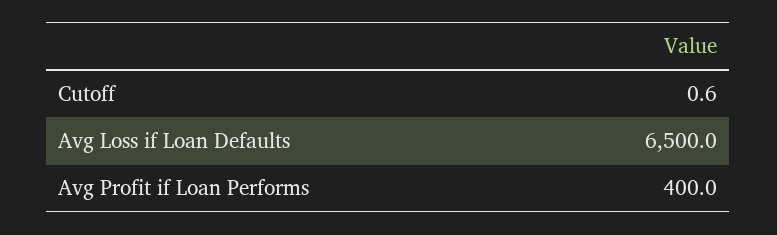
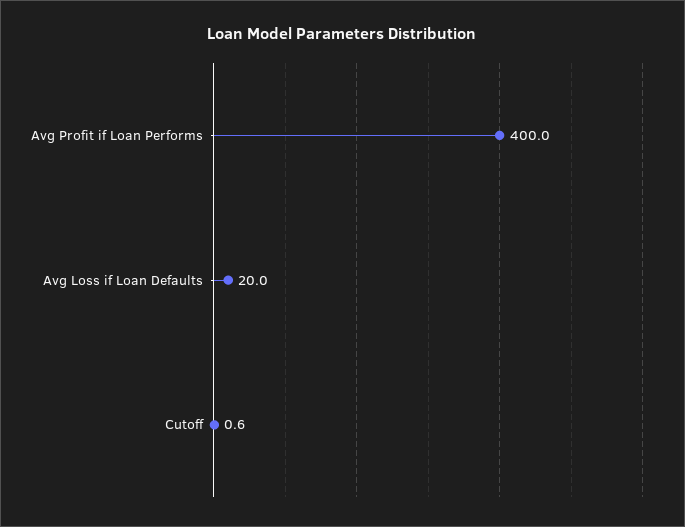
Avg Loss if Loan Defaults: 6500 -> 20

